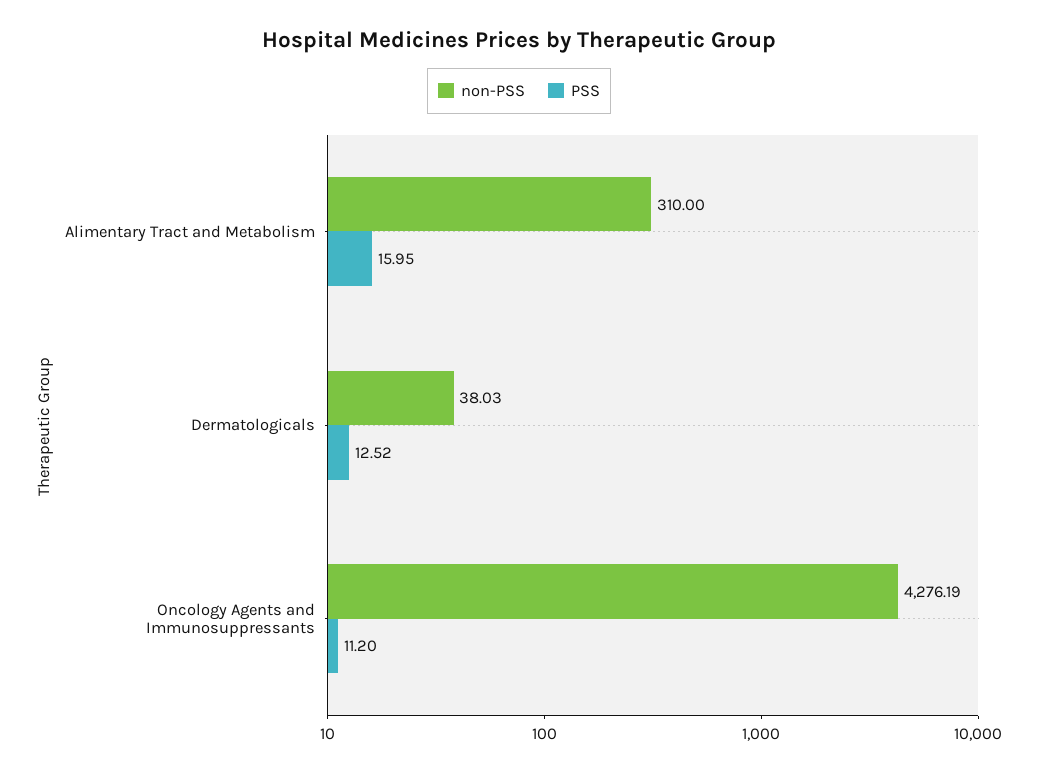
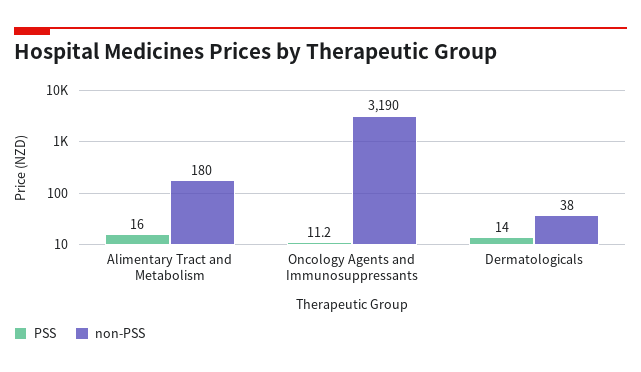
non-PSS, Alimentary Tract and Metabolism: 310 -> 180
PSS, Dermatologicals: 12.52 -> 14
non-PSS, Oncology Agents and Immunosuppressants: 4276.19 -> 3190

